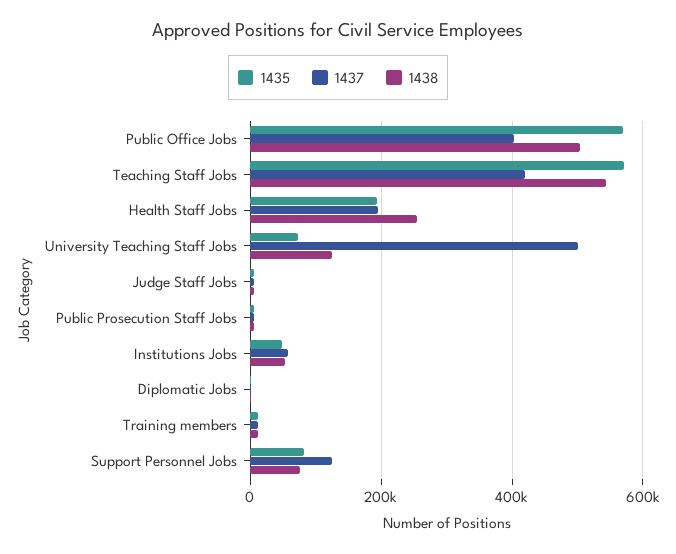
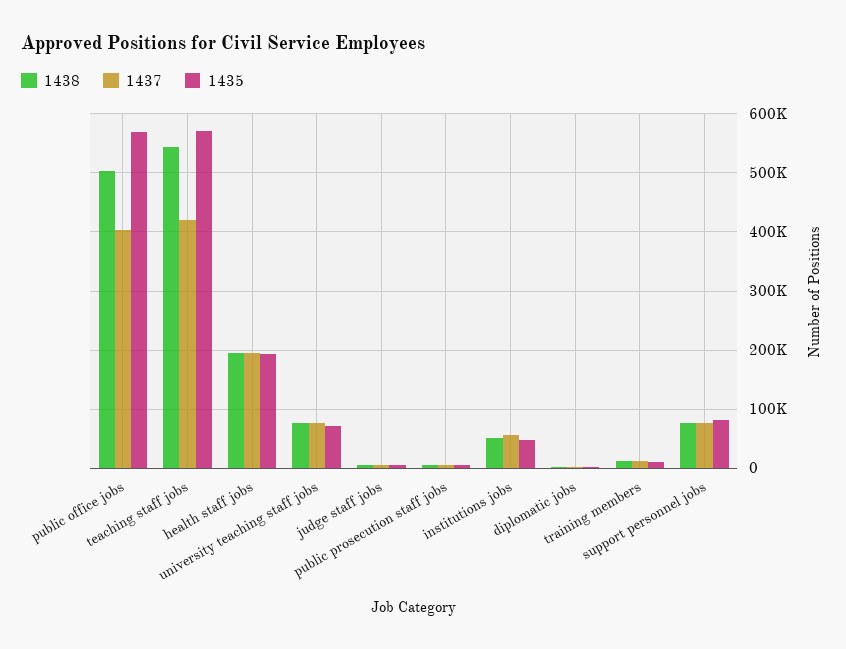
1438, Health Staff Jobs: 260000 -> 200000
1437, University Teaching Staff Jobs: 500000 -> 80000
1438, University Teaching Staff Jobs: 120000 -> 80000
1437, Support Personnel Jobs: 120000 -> 80000

